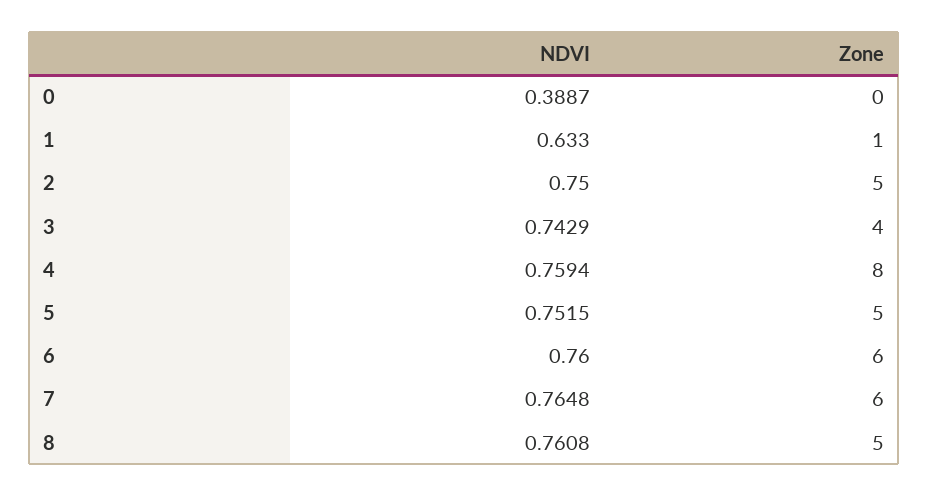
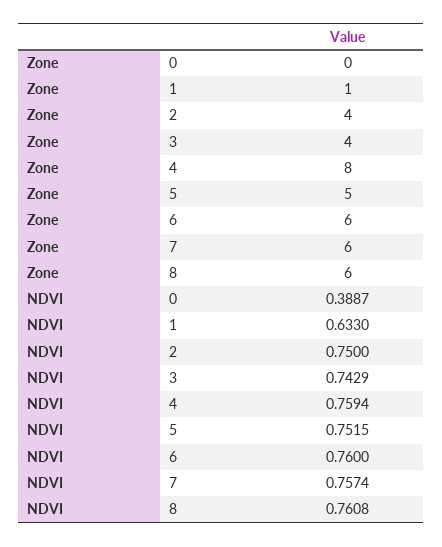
Zone, 2: 5 -> 4
NDVI, 7: 0.7648 -> 0.7574
Zone, 8: 5 -> 6

